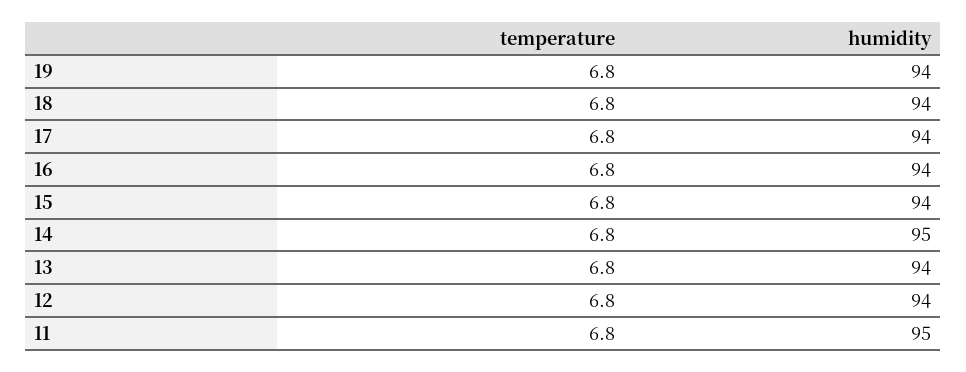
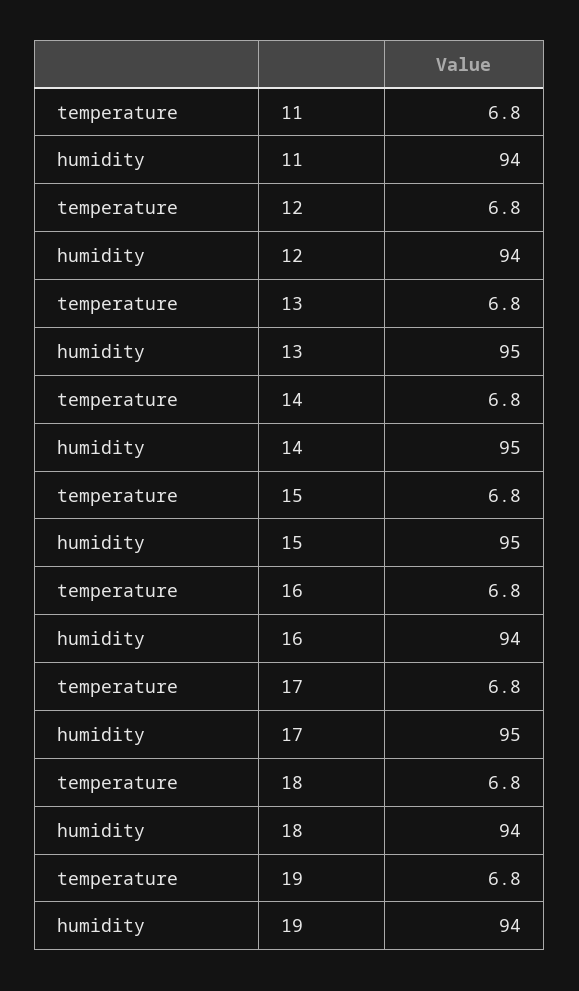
humidity, 17: 94 -> 95
humidity, 15: 94 -> 95
humidity, 13: 94 -> 95
humidity, 11: 95 -> 94

